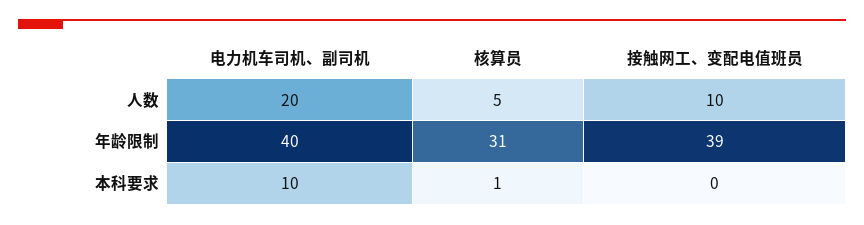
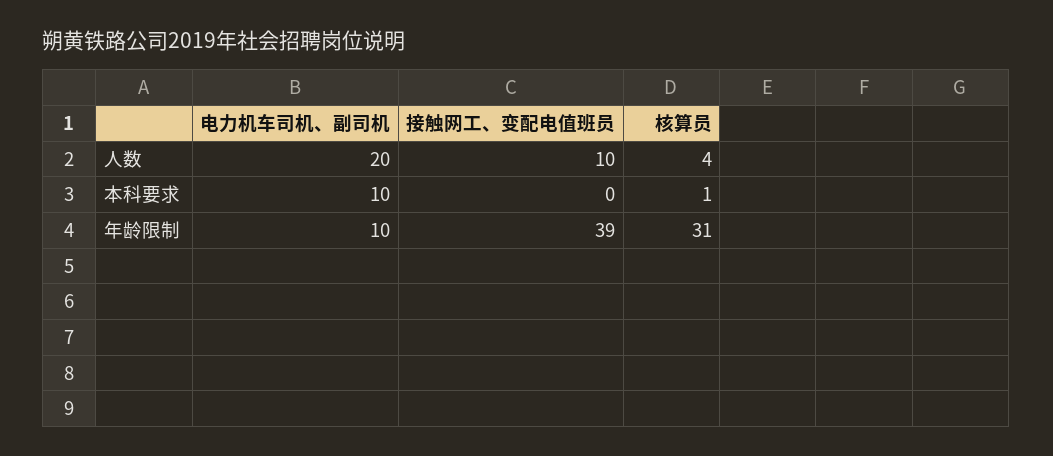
核算员, 人数: 5 -> 4
电力机车司机、副司机, 年龄限制: 40 -> 10

